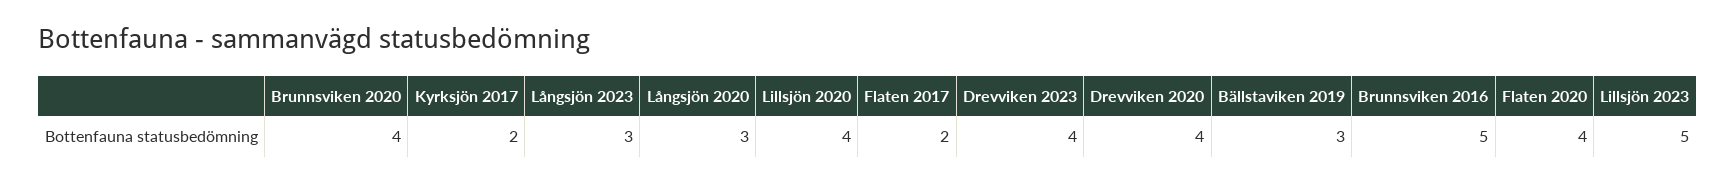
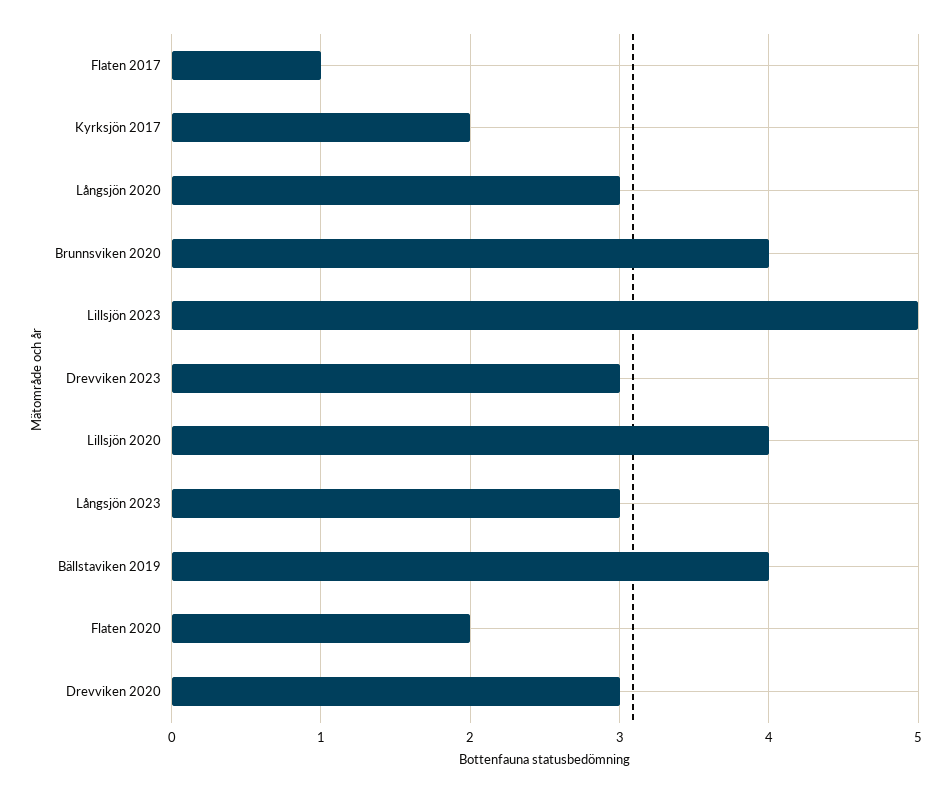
Flaten 2017: 2 -> 1
Drevviken 2023: 4 -> 3
Drevviken 2020: 4 -> 3
Bällstaviken 2019: 3 -> 4
Brunnsviken 2016: 5 -> none
Flaten 2020: 4 -> 2

